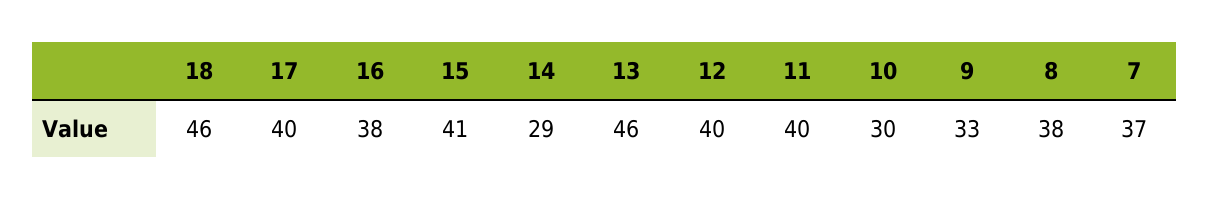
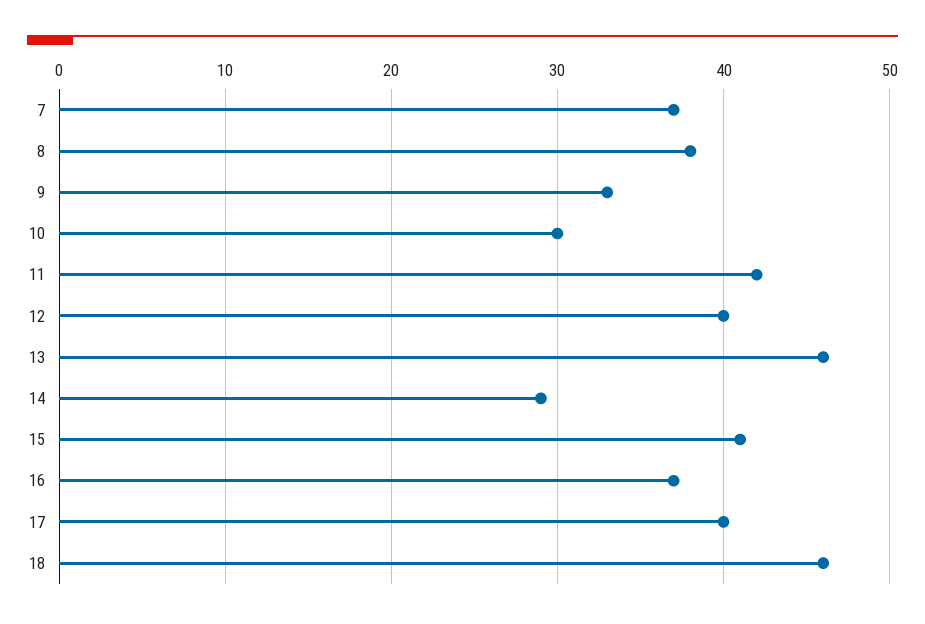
16: 38 -> 37
11: 40 -> 42

